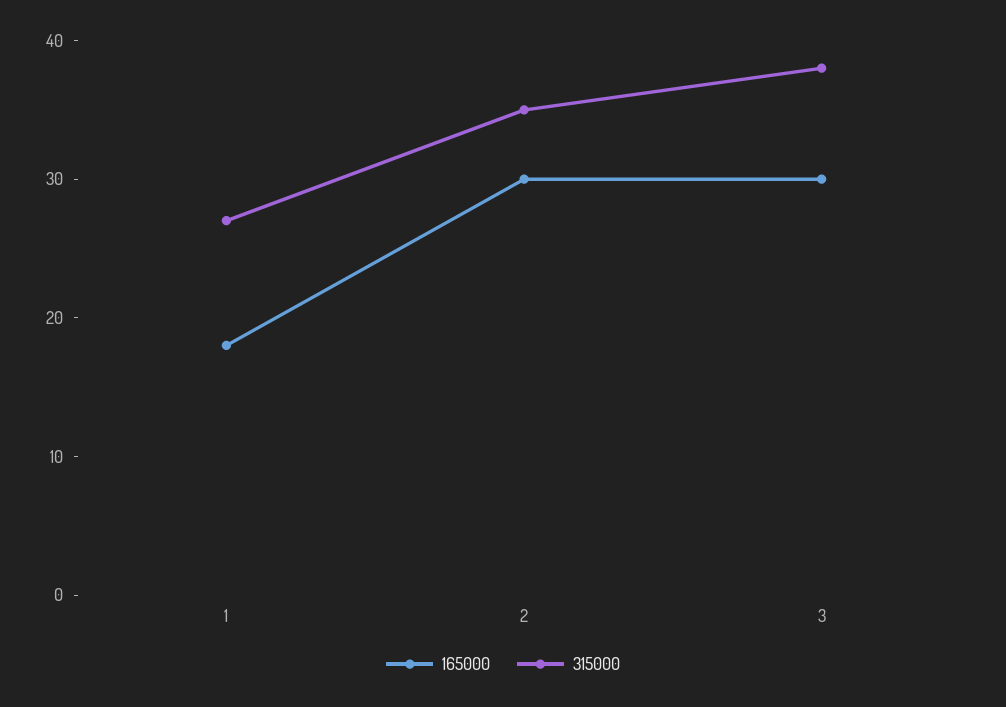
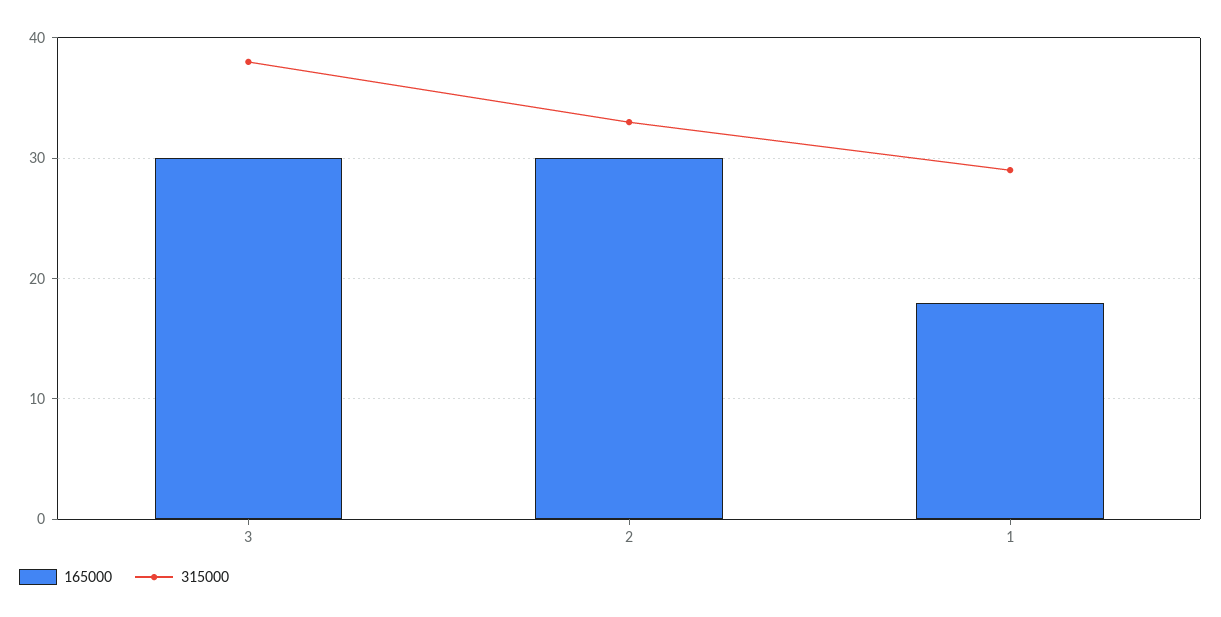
315000, 1: 27 -> 29
315000, 2: 35 -> 33

